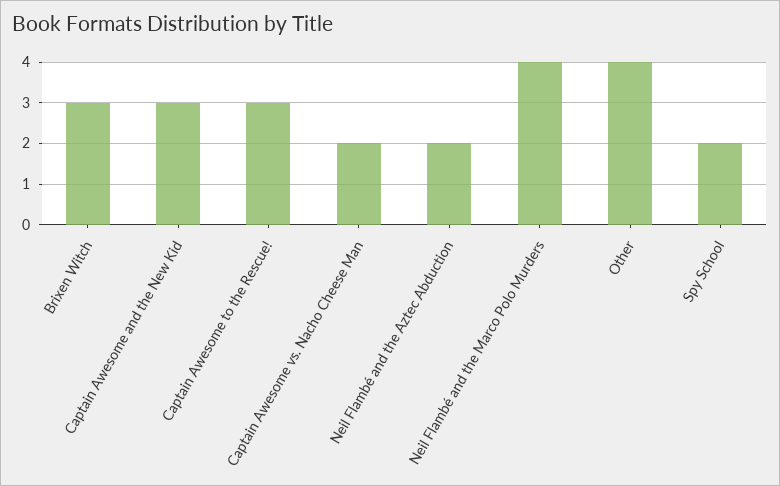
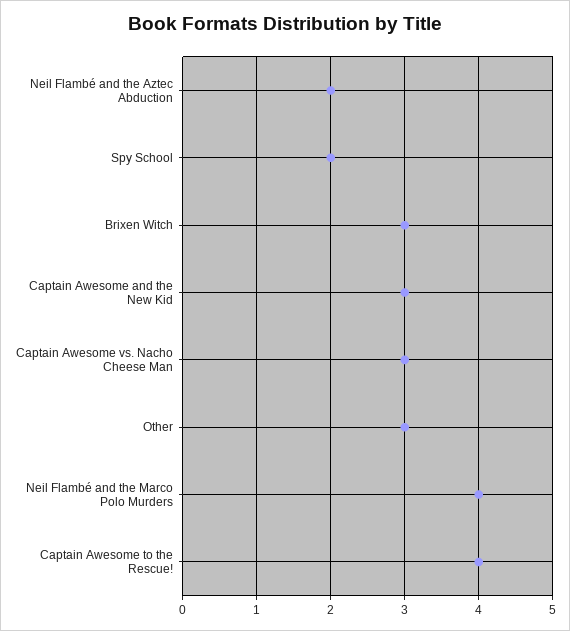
Captain Awesome to the Rescue!: 3 -> 4
Captain Awesome vs. Nacho Cheese Man: 2 -> 3
Other: 4 -> 3

